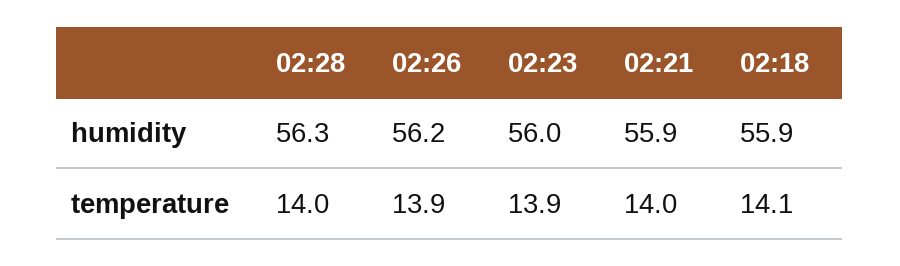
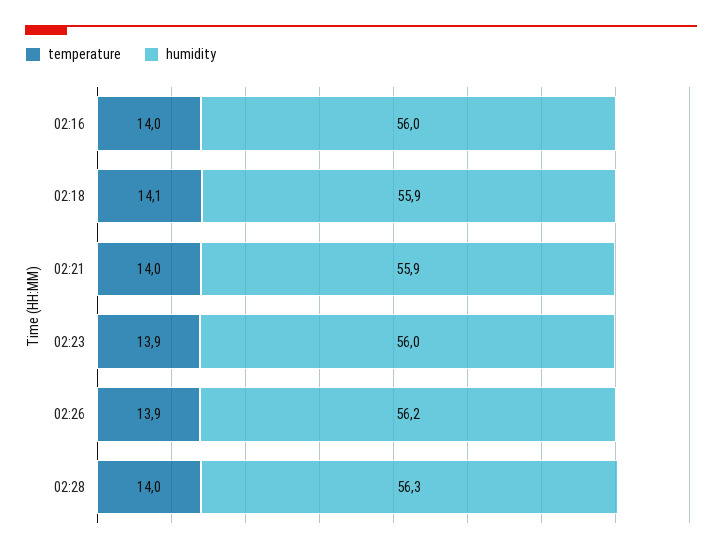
temperature, 02:16: none -> 14
humidity, 02:16: none -> 56

